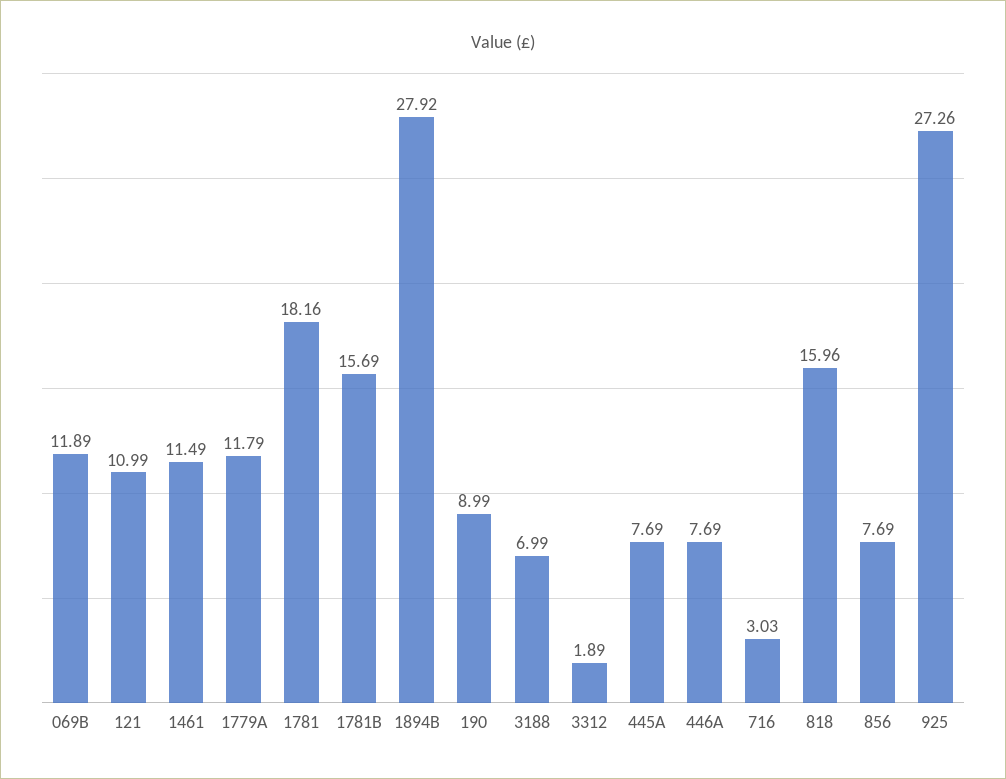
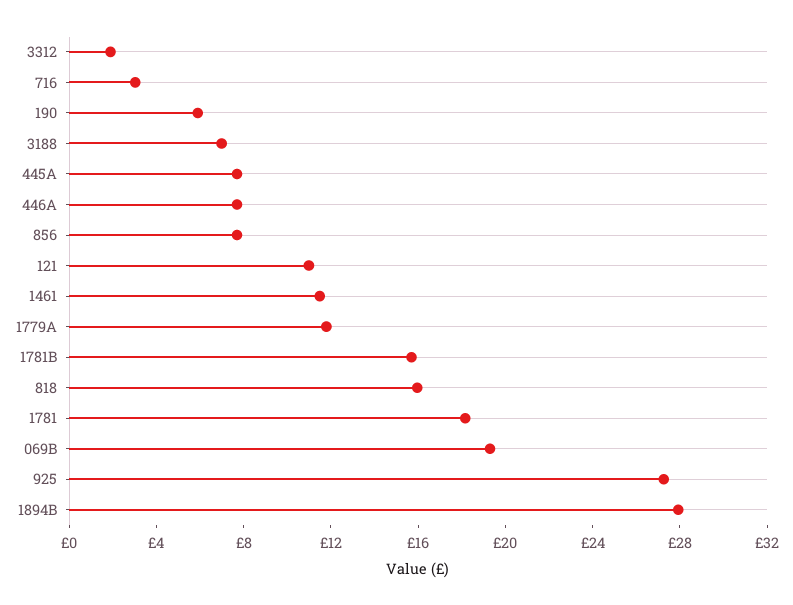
069B: 11.89 -> 19
190: 8.99 -> 6

